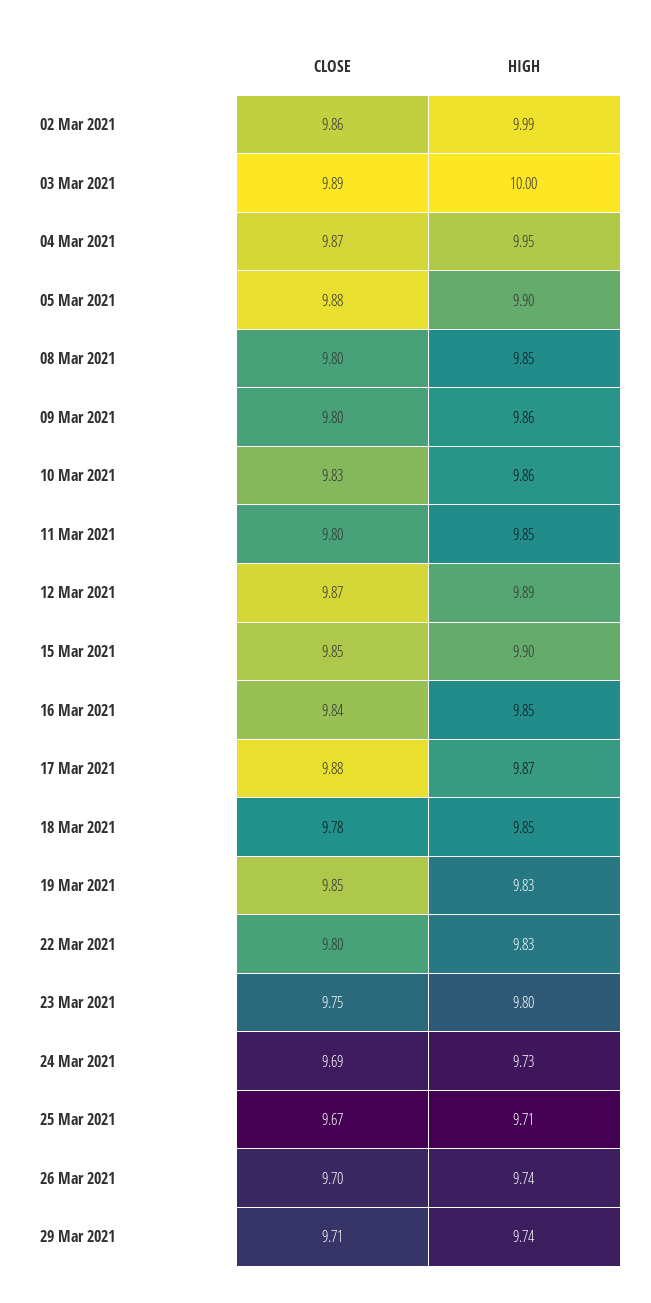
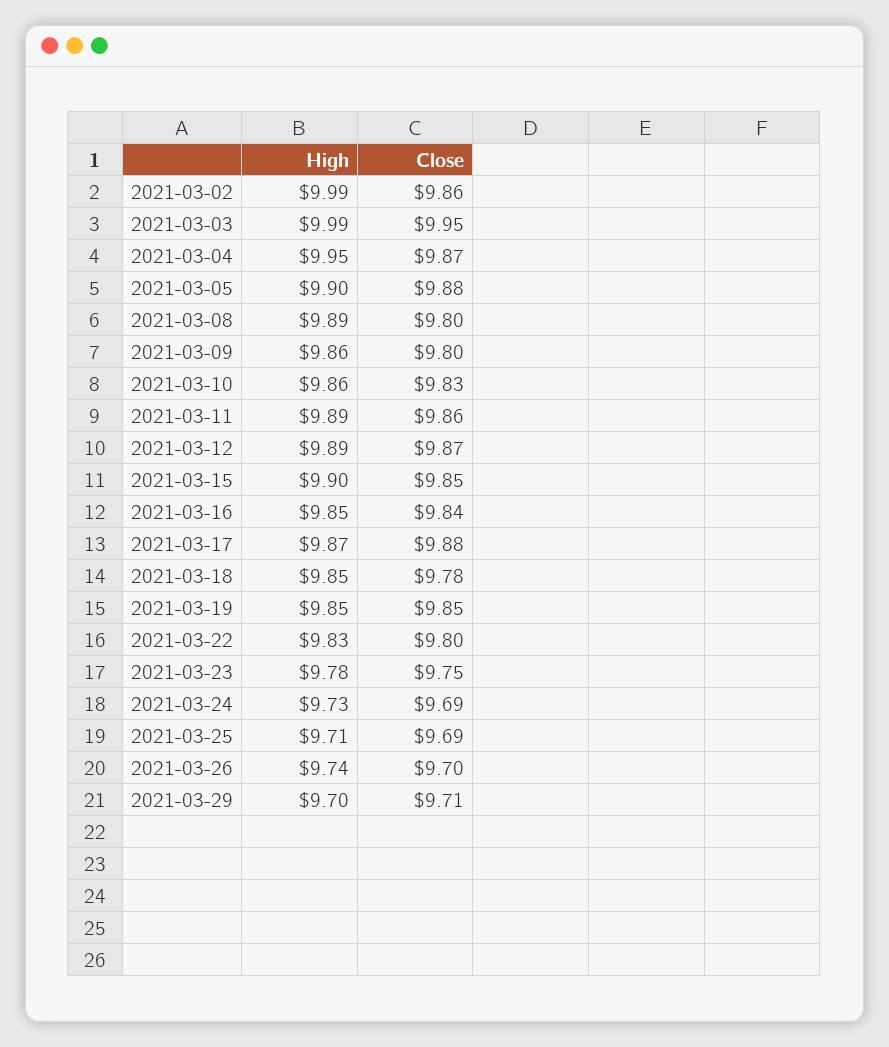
CLOSE, 03 Mar 2021: 9.89 -> 9.95
HIGH, 03 Mar 2021: 10 -> 9.99
HIGH, 08 Mar 2021: 9.85 -> 9.89
CLOSE, 11 Mar 2021: 9.8 -> 9.86
HIGH, 11 Mar 2021: 9.85 -> 9.89
HIGH, 19 Mar 2021: 9.83 -> 9.85
HIGH, 23 Mar 2021: 9.8 -> 9.78
CLOSE, 25 Mar 2021: 9.67 -> 9.69
HIGH, 29 Mar 2021: 9.74 -> 9.7

